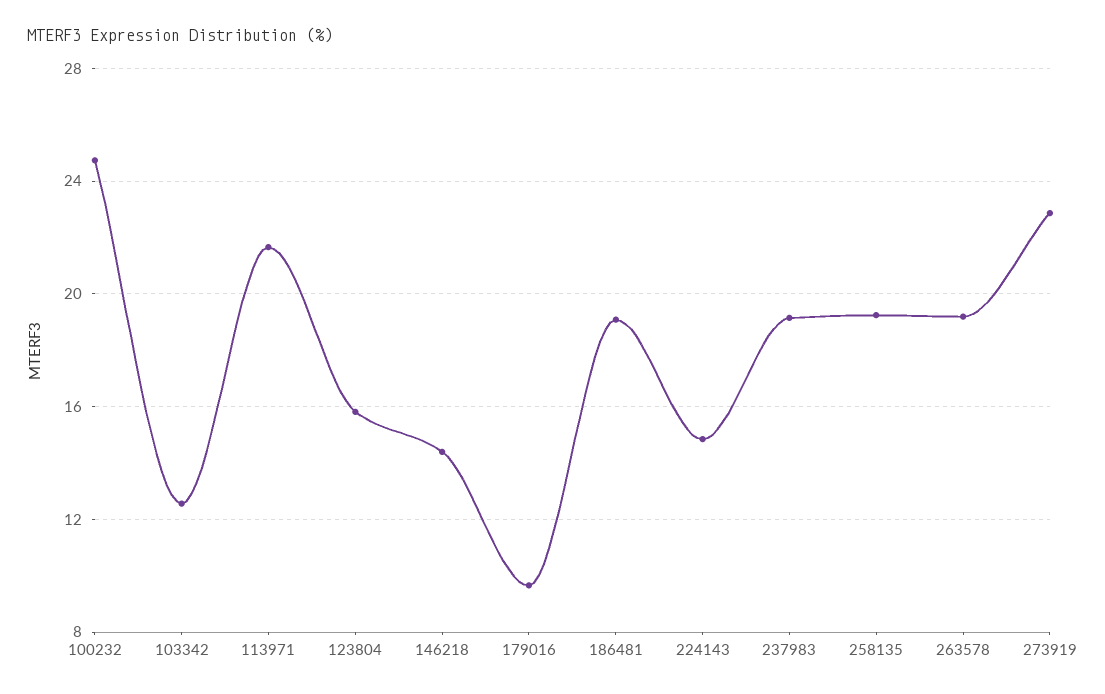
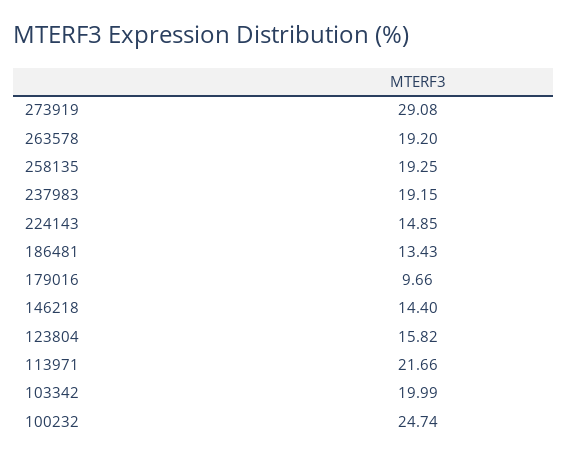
103342: 12.5 -> 19.99
186481: 19 -> 13.43
273919: 23 -> 29.08

